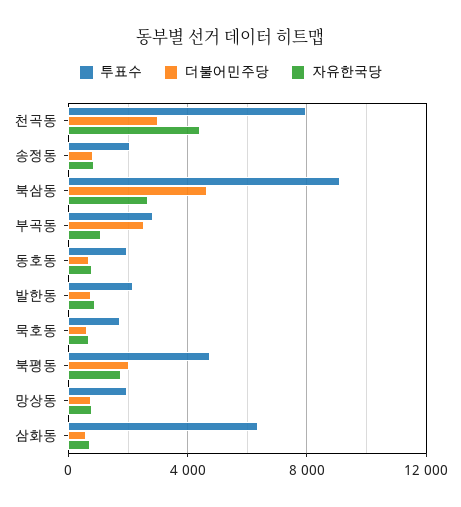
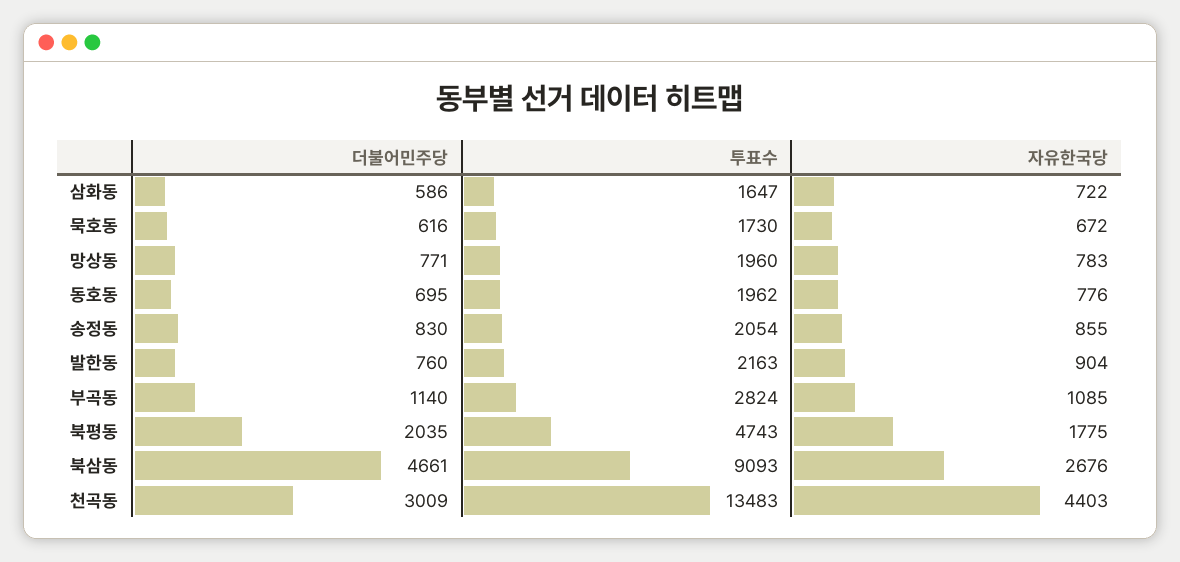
투표수, 천곡동: 8000 -> 13483
더불어민주당, 부곡동: 2500 -> 1140
투표수, 삼화동: 6500 -> 1647

